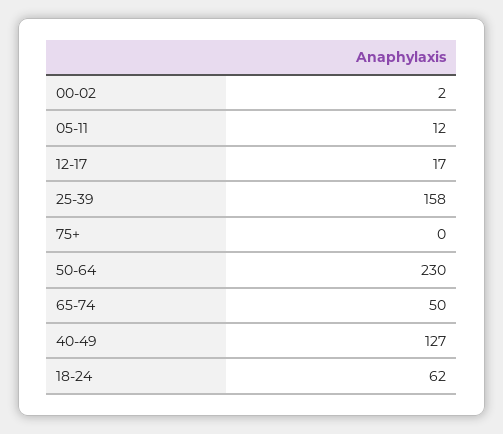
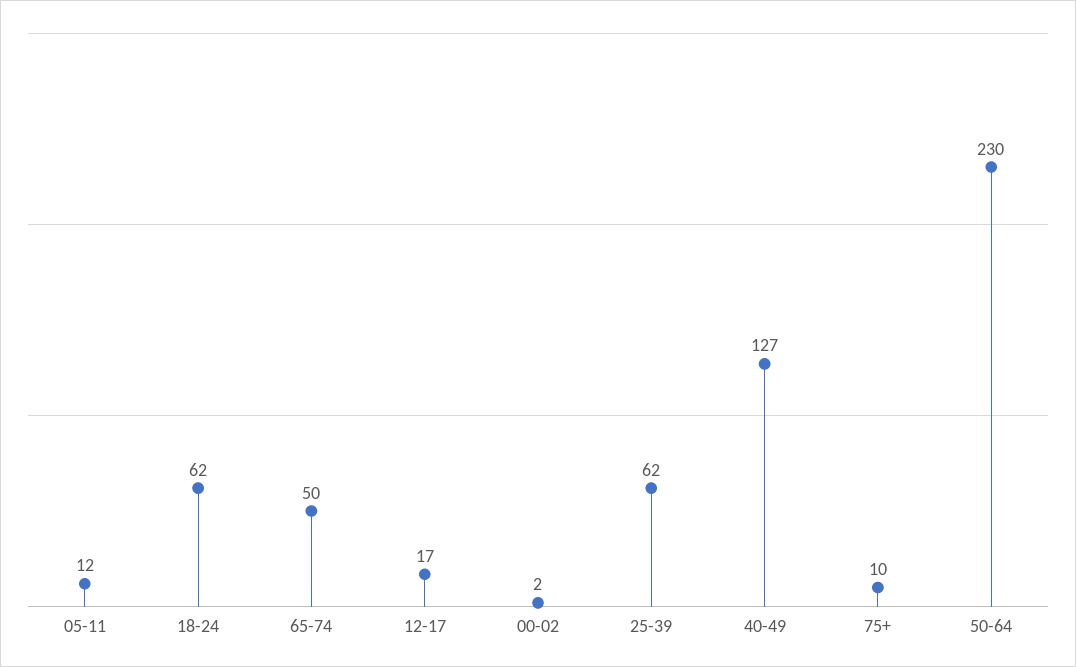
25-39: 158 -> 62
75+: 0 -> 10

